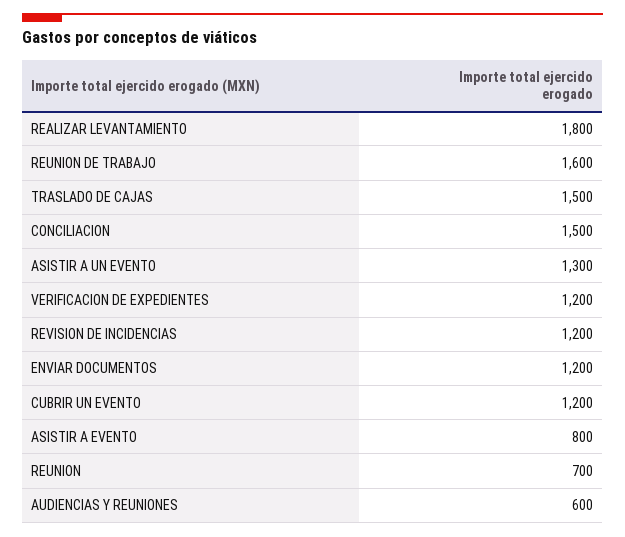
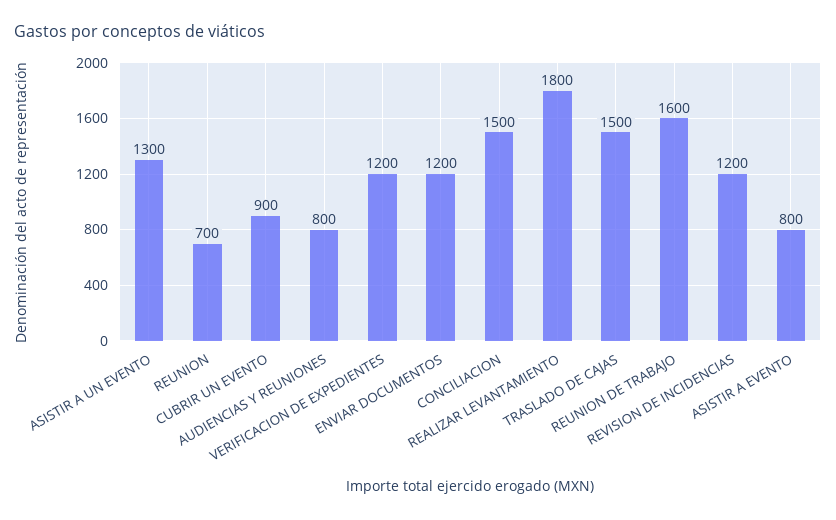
CUBRIR UN EVENTO: 1200 -> 900
AUDIENCIAS Y REUNIONES: 600 -> 800

